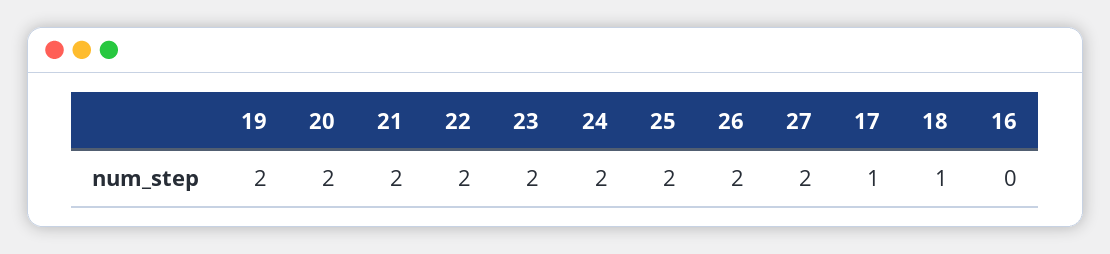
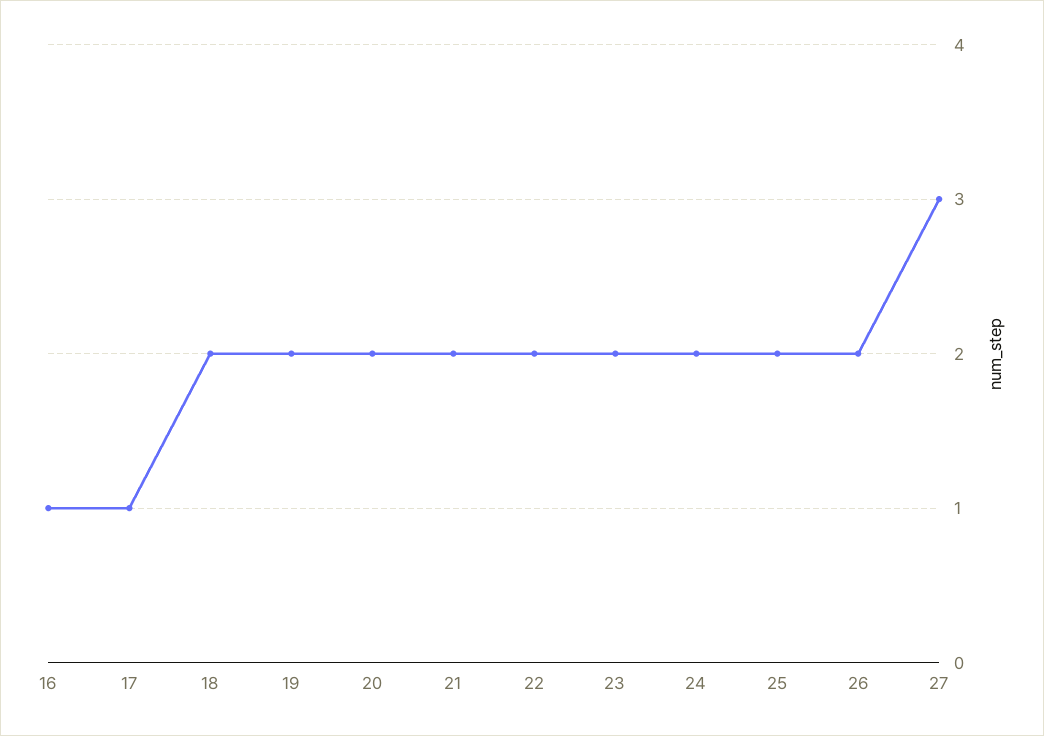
27: 2 -> 3
18: 1 -> 2
16: 0 -> 1

